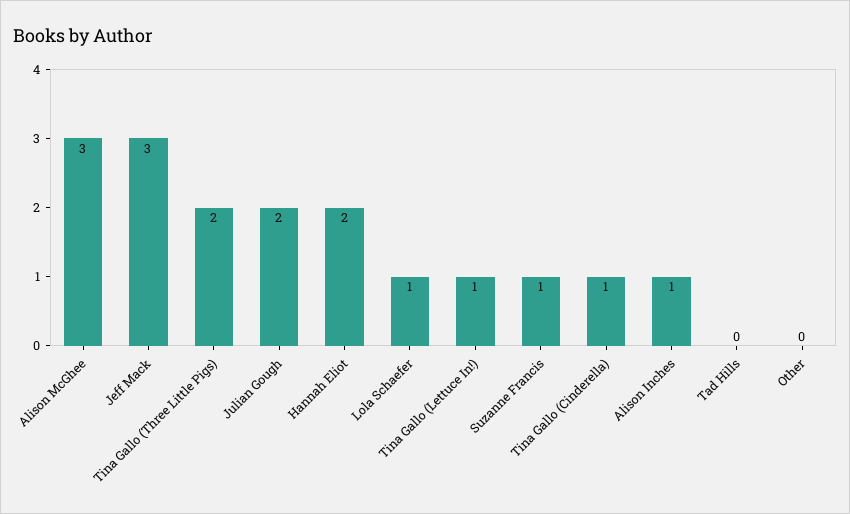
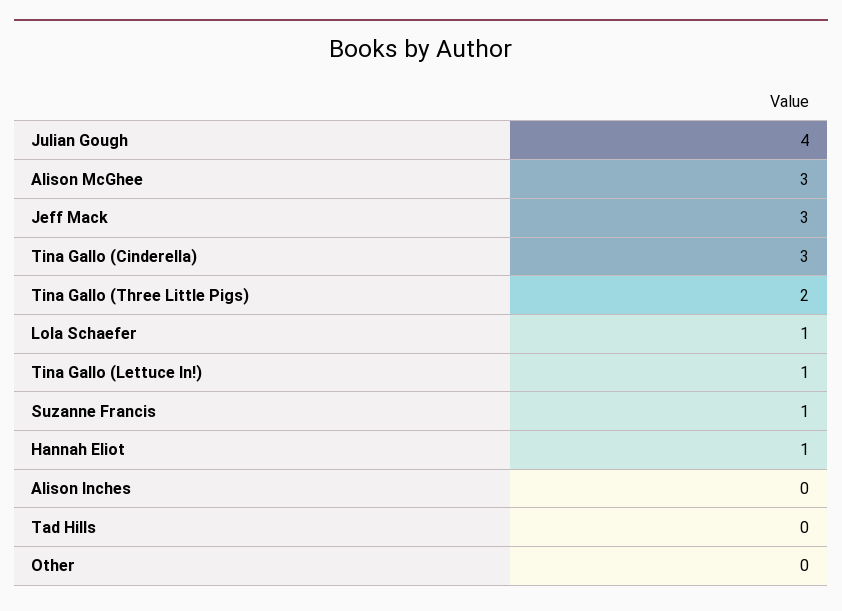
Julian Gough: 2 -> 4
Hannah Eliot: 2 -> 1
Tina Gallo (Cinderella): 1 -> 3
Alison Inches: 1 -> 0

